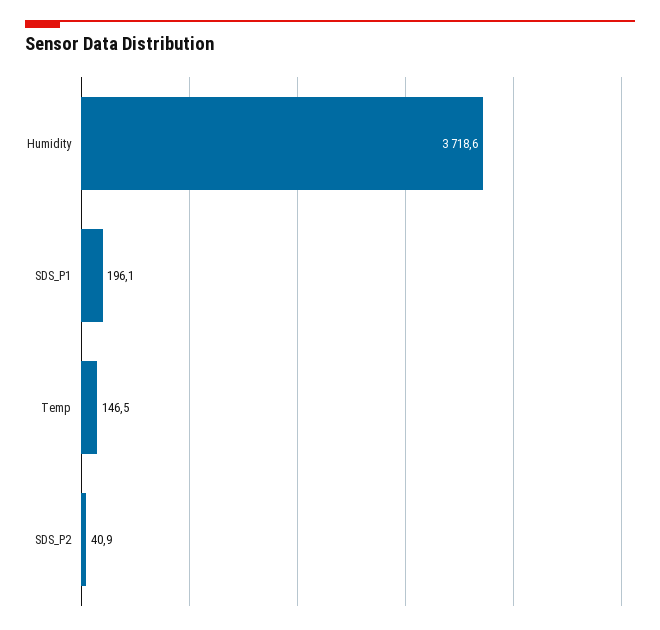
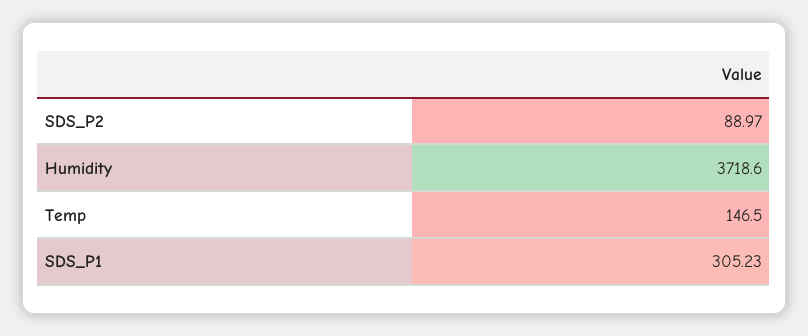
SDS_P1: 196.1 -> 305.23
SDS_P2: 40.9 -> 88.97

